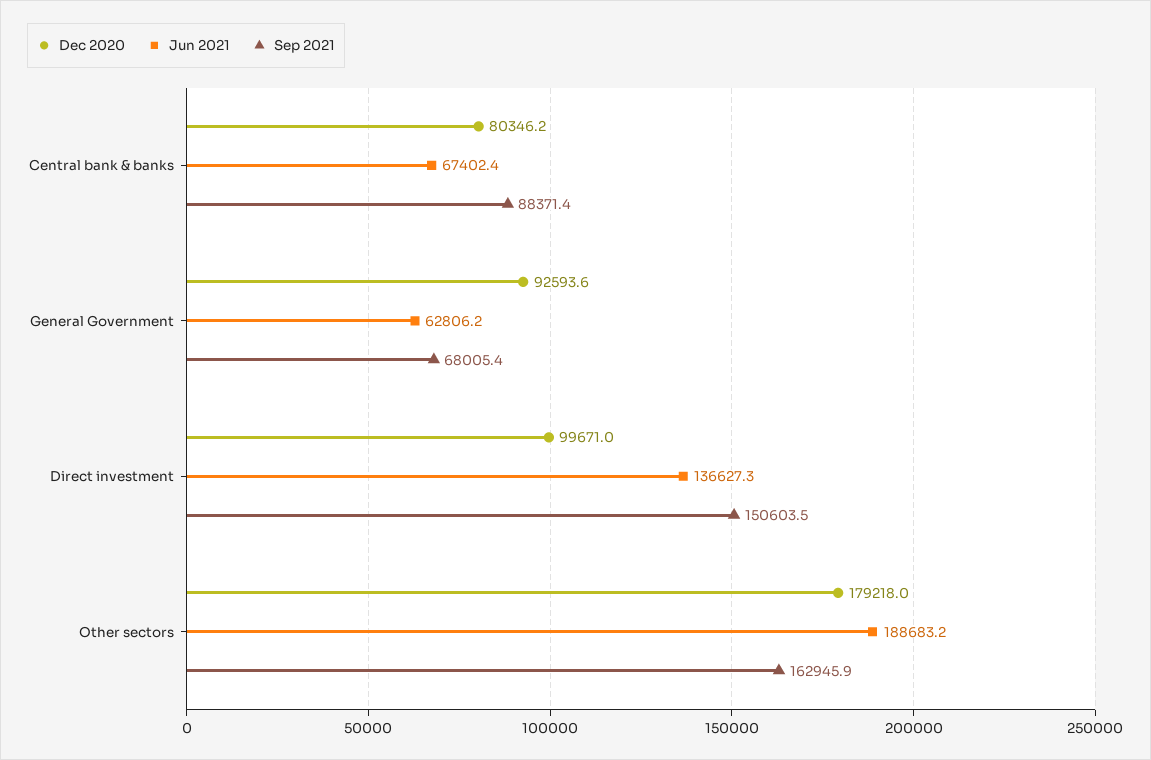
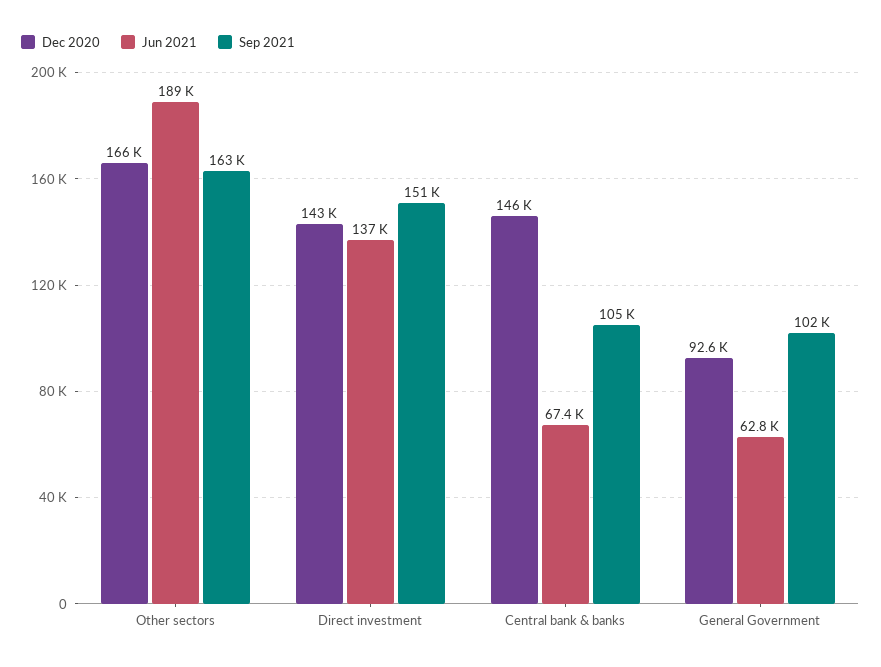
Dec 2020, Central bank & banks: 80346.2 -> 146000
Sep 2021, Central bank & banks: 88371.4 -> 105000
Sep 2021, General Government: 68005.4 -> 102000
Dec 2020, Direct investment: 99671 -> 143000
Dec 2020, Other sectors: 179218 -> 166000

